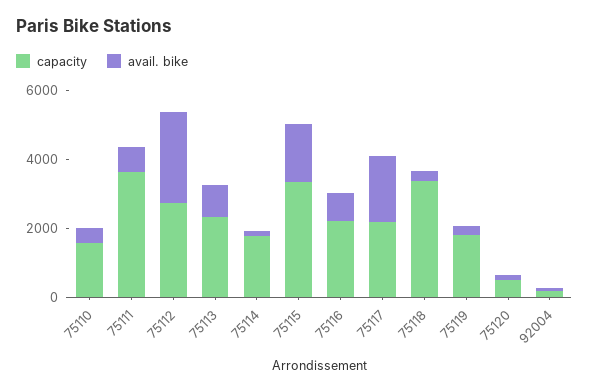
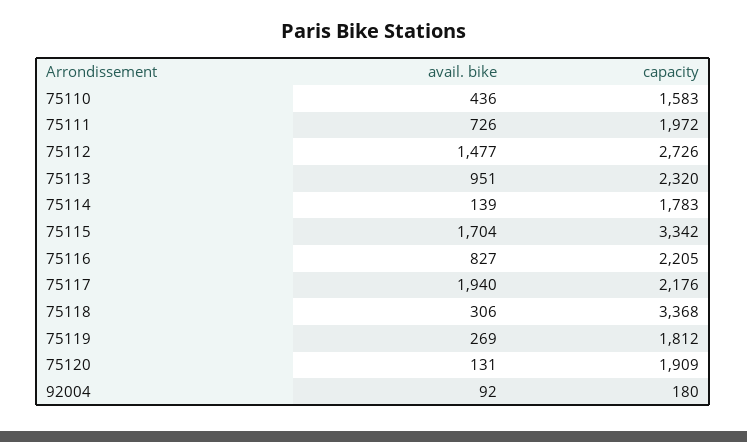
capacity, 75111: 3500 -> 1972
avail. bike, 75112: 2500 -> 1477
capacity, 75120: 500 -> 1909

